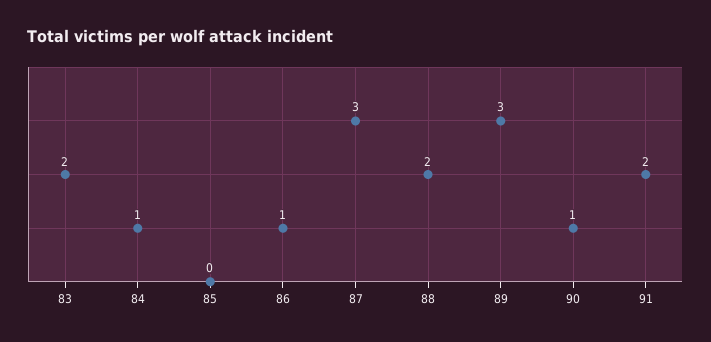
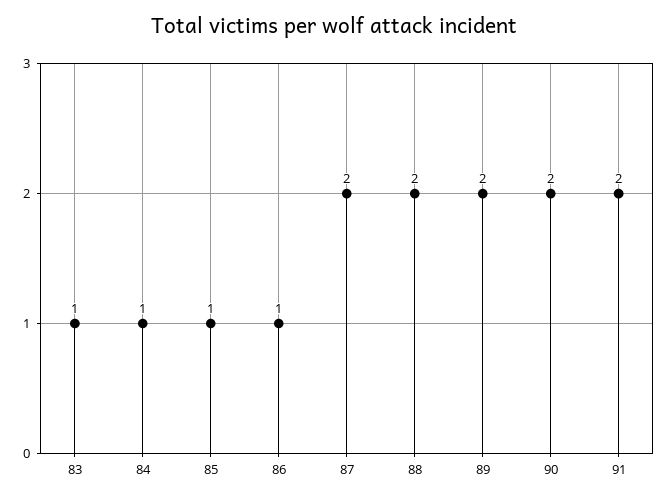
83: 2 -> 1
85: 0 -> 1
87: 3 -> 2
89: 3 -> 2
90: 1 -> 2

